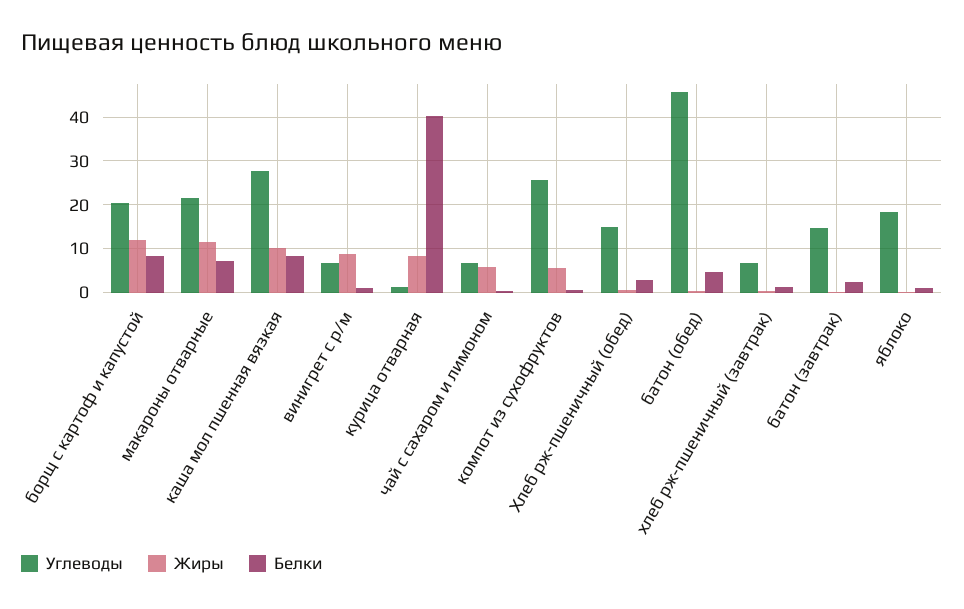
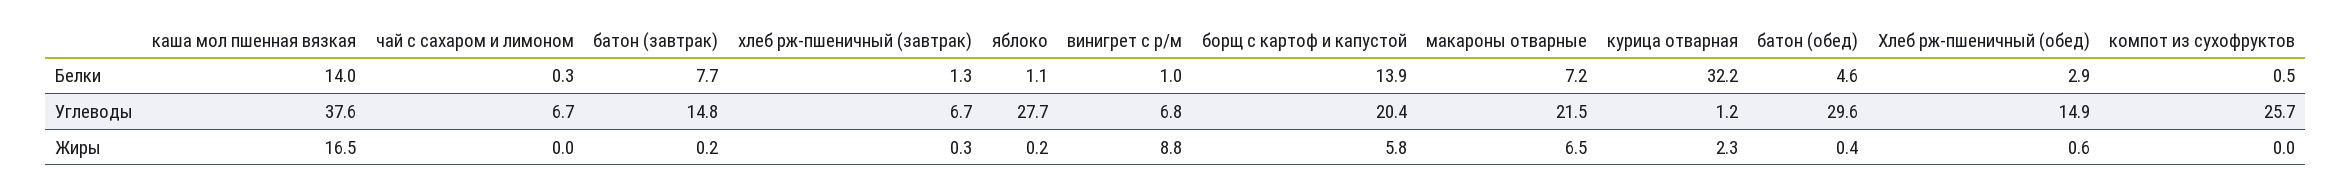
Жиры, борщ с картоф и капустой: 12 -> 5.8
Белки, борщ с картоф и капустой: 8 -> 13.9
Жиры, макароны отварные: 12 -> 6.5
Углеводы, каша мол пшенная вязкая: 28 -> 37.6
Жиры, каша мол пшенная вязкая: 10 -> 16.5
Белки, каша мол пшенная вязкая: 8 -> 14
Жиры, курица отварная: 8 -> 2.3
Белки, курица отварная: 40 -> 32.2
Жиры, чай с сахаром и лимоном: 6 -> 0
Жиры, компот из сухофруктов: 6 -> 0
Углеводы, батон (обед): 46 -> 29.6
Белки, батон (завтрак): 2 -> 7.7
Углеводы, яблоко: 18 -> 27.7

